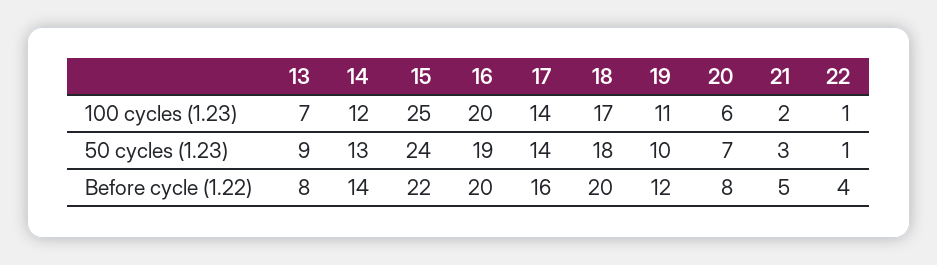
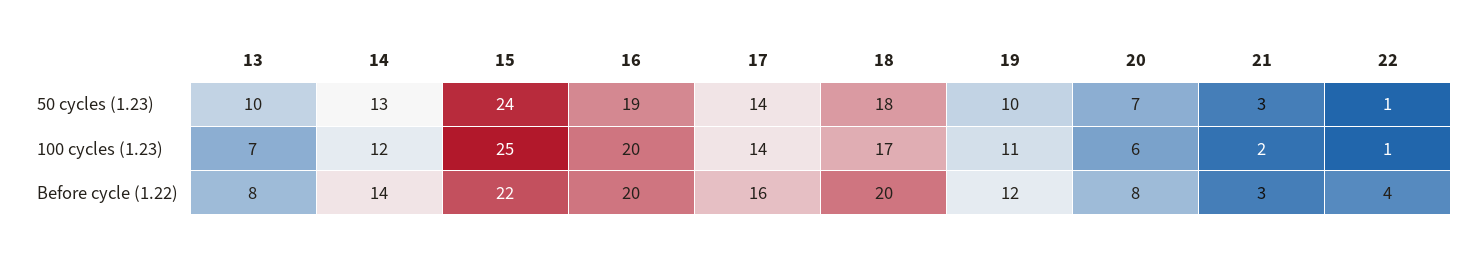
13, 50 cycles (1.23): 9 -> 10
21, Before cycle (1.22): 5 -> 3

